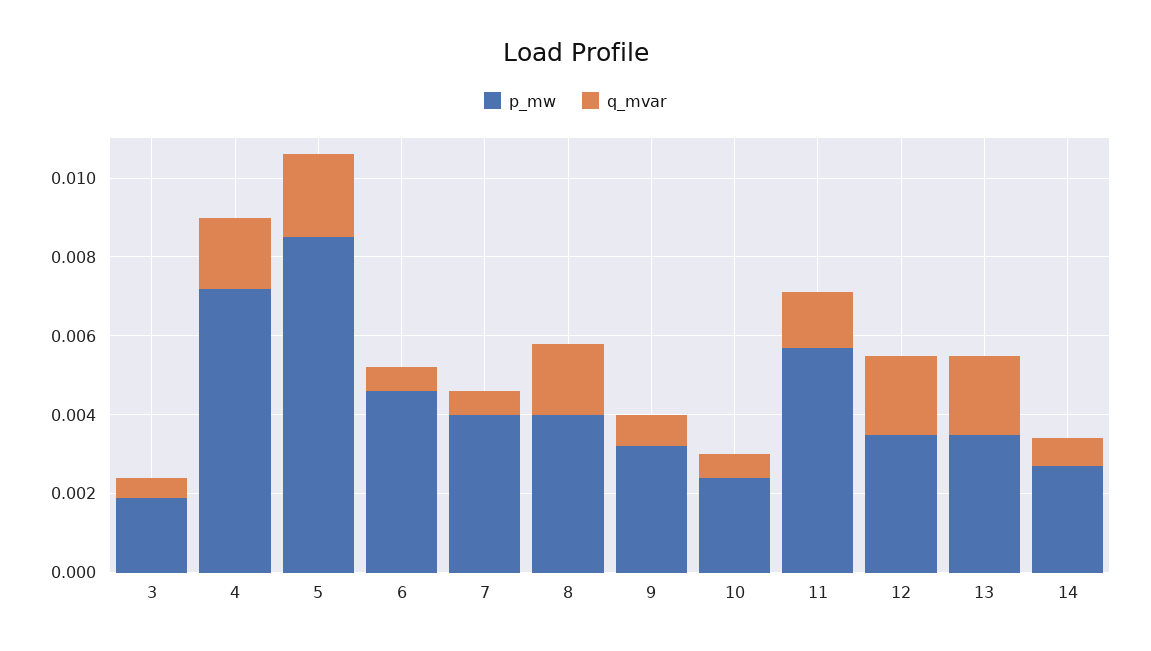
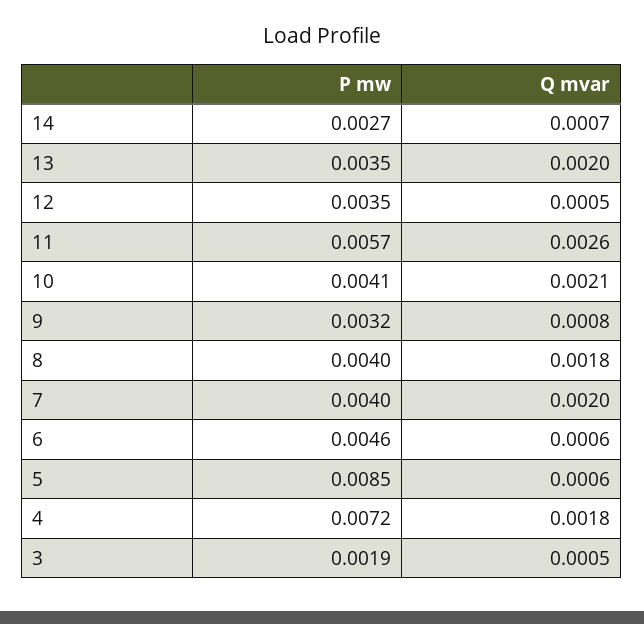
q_mvar, 5: 0.002 -> 0.0006
q_mvar, 7: 0.0005 -> 0.002
p_mw, 10: 0.0025 -> 0.0041
q_mvar, 10: 0.0005 -> 0.0021
q_mvar, 11: 0.0015 -> 0.0026
q_mvar, 12: 0.002 -> 0.0005

